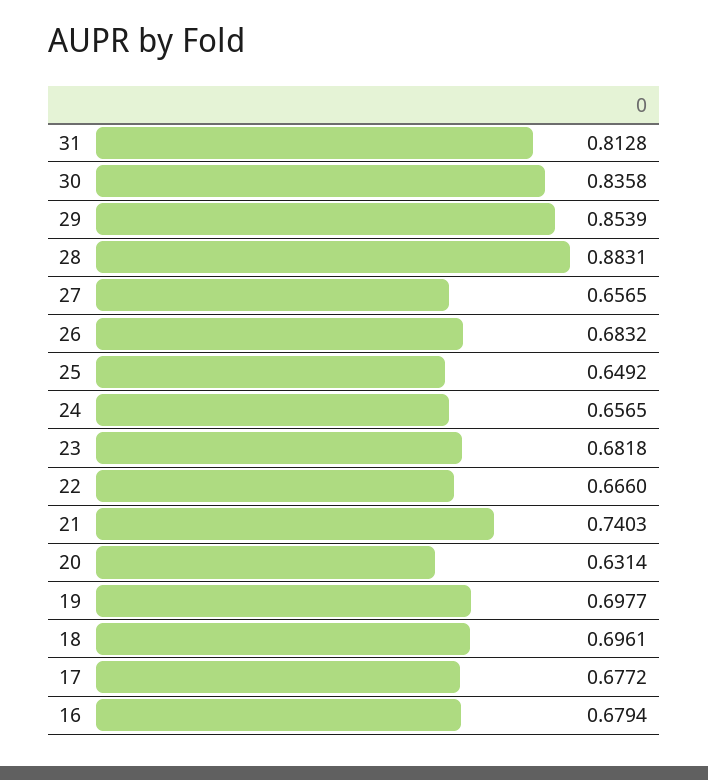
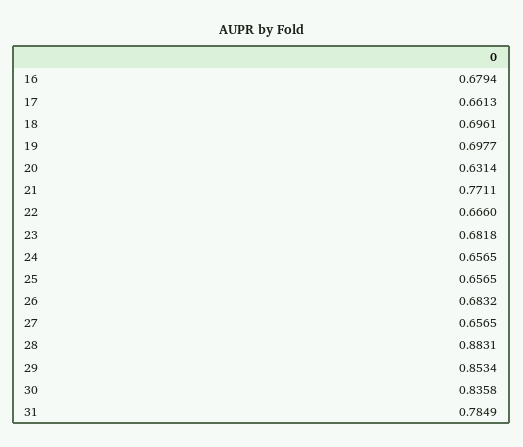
31: 0.8128 -> 0.7849
29: 0.8539 -> 0.8534
25: 0.6492 -> 0.6565
21: 0.7403 -> 0.7711
17: 0.6772 -> 0.6613

